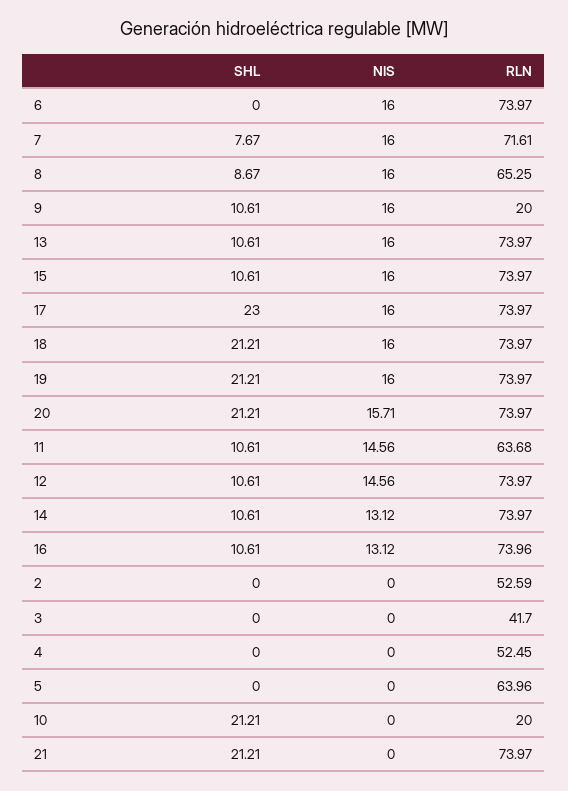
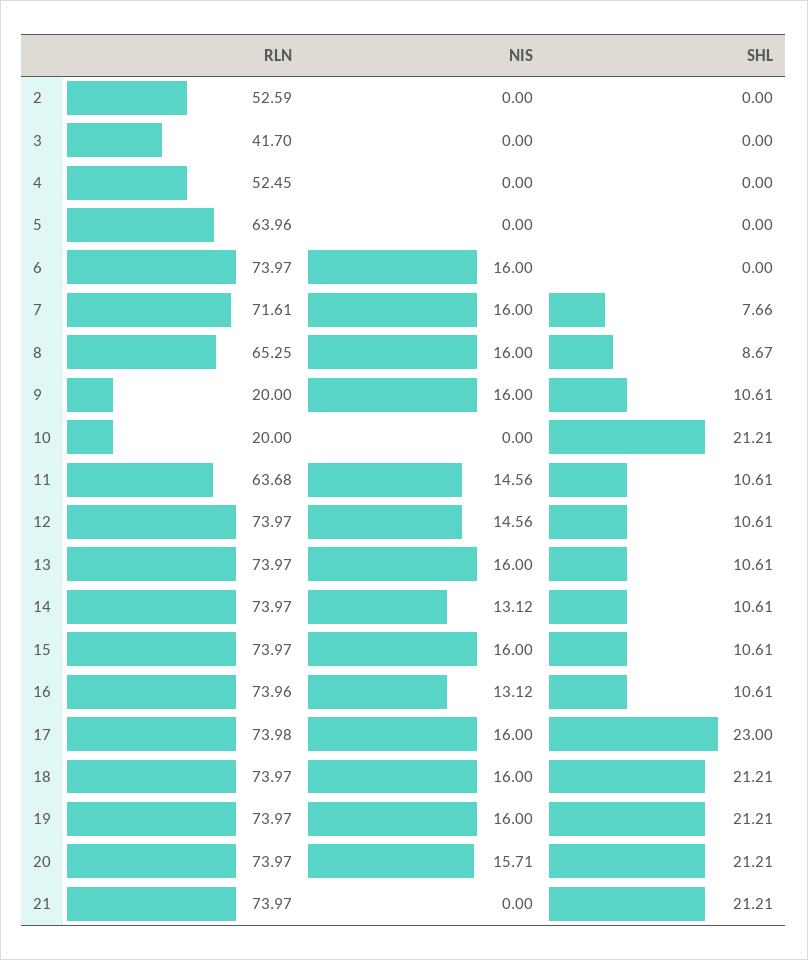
SHL, 7: 7.67 -> 7.66
RLN, 17: 73.97 -> 73.98

